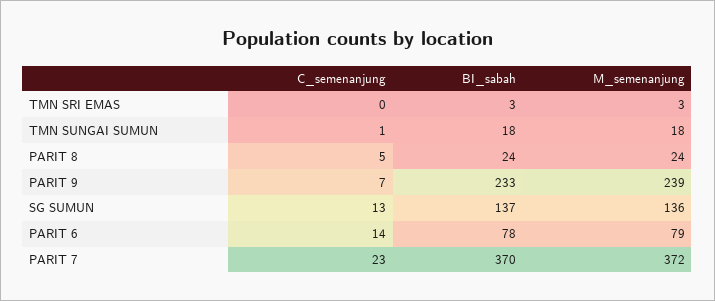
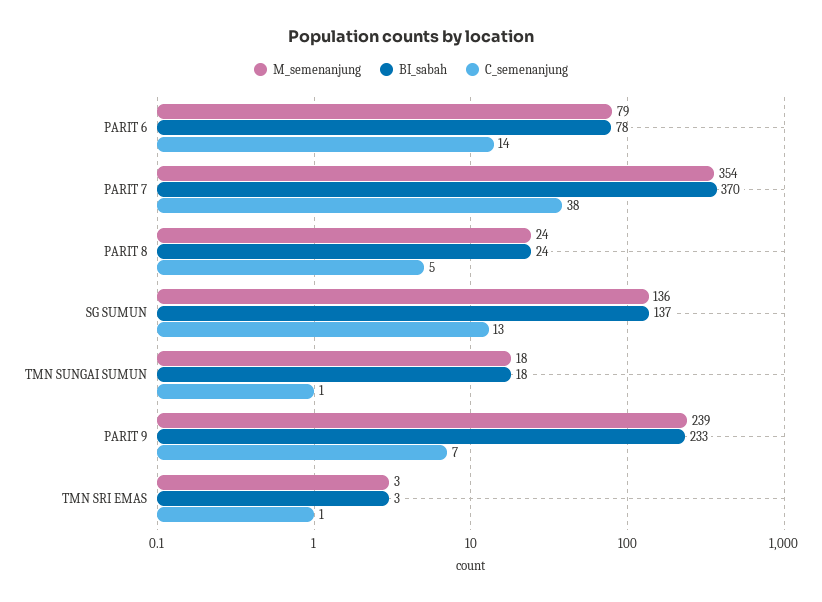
C_semenanjung, TMN SRI EMAS: 0 -> 1
C_semenanjung, PARIT 7: 23 -> 38
M_semenanjung, PARIT 7: 372 -> 354

